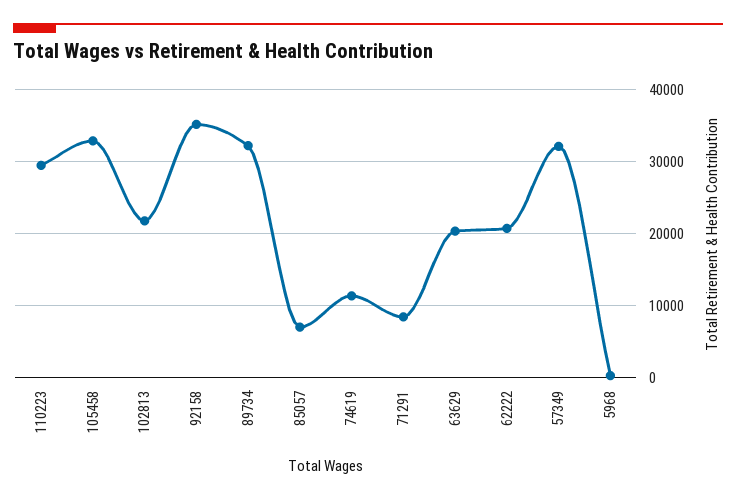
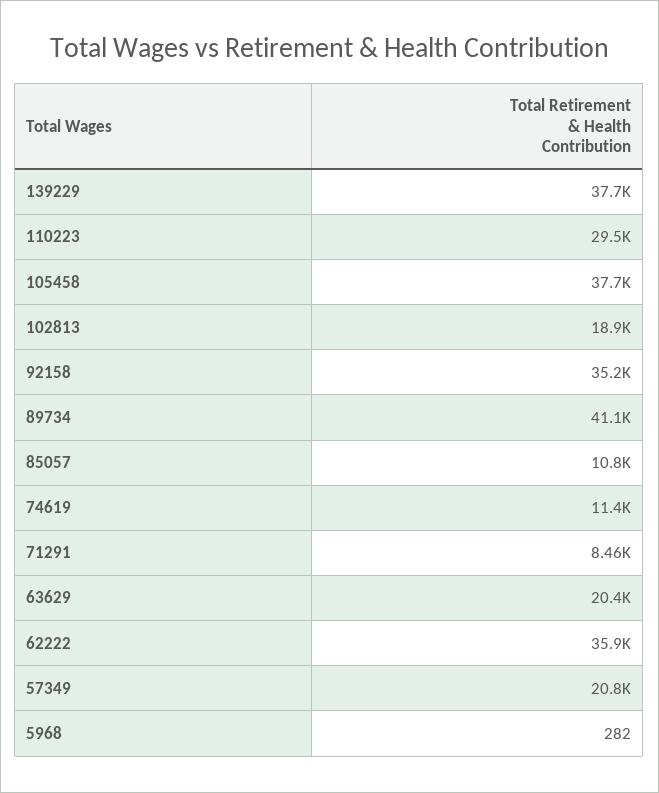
105458: 33000 -> 37700
102813: 22000 -> 18900
89734: 32000 -> 41100
85057: 7000 -> 10800
62222: 21000 -> 35900
57349: 32000 -> 20800
139229: none -> 37700

